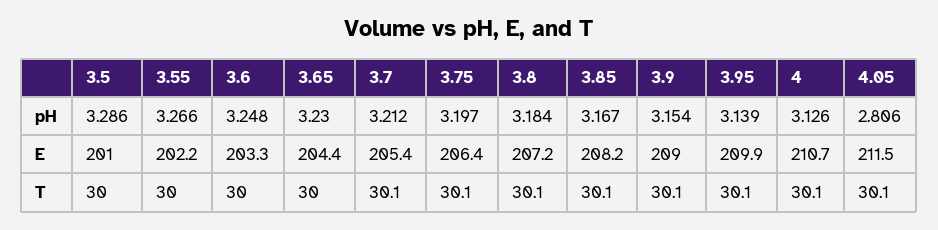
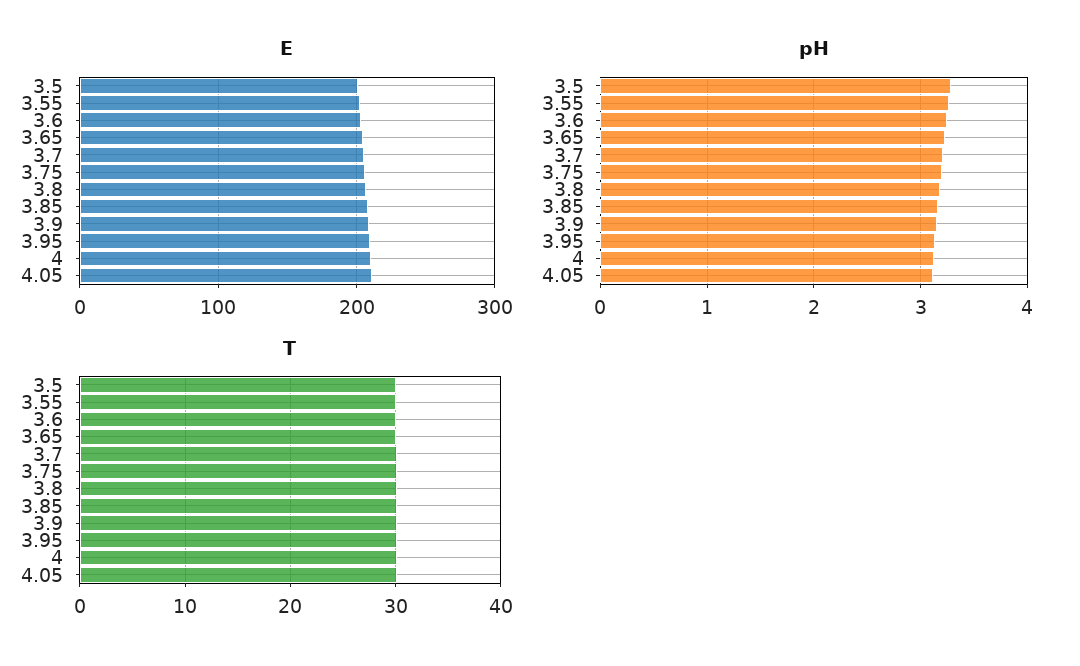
pH, 4.05: 2.806 -> 3.1

